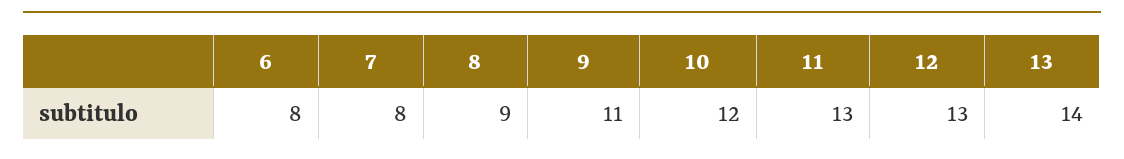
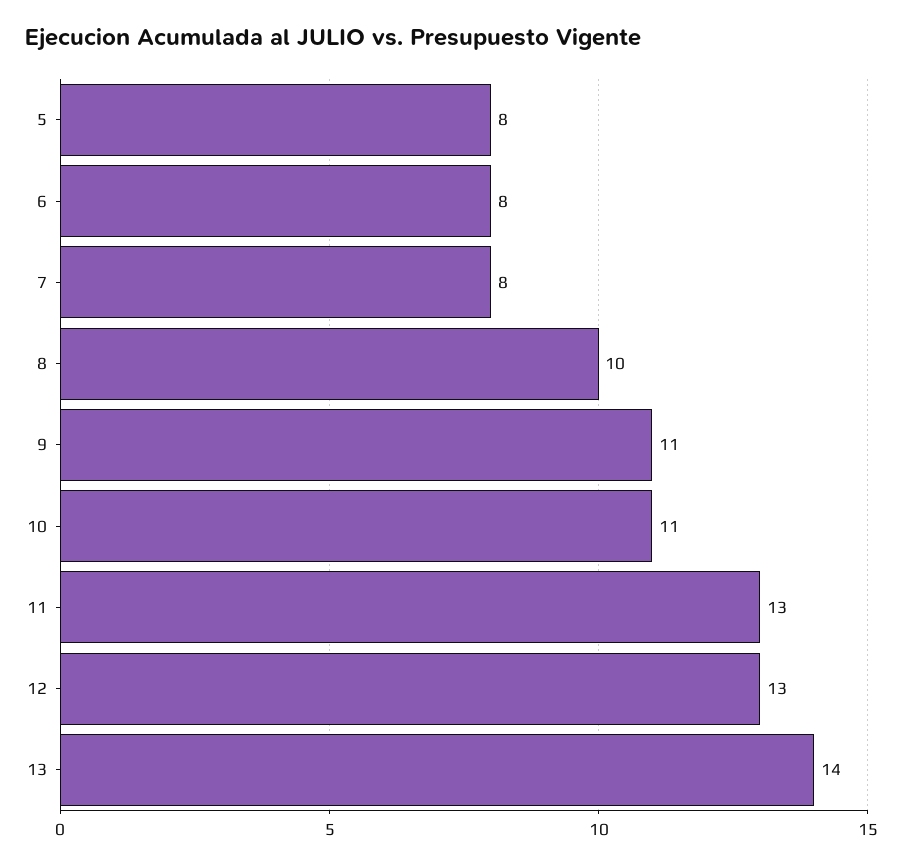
8: 9 -> 10
10: 12 -> 11
5: none -> 8

